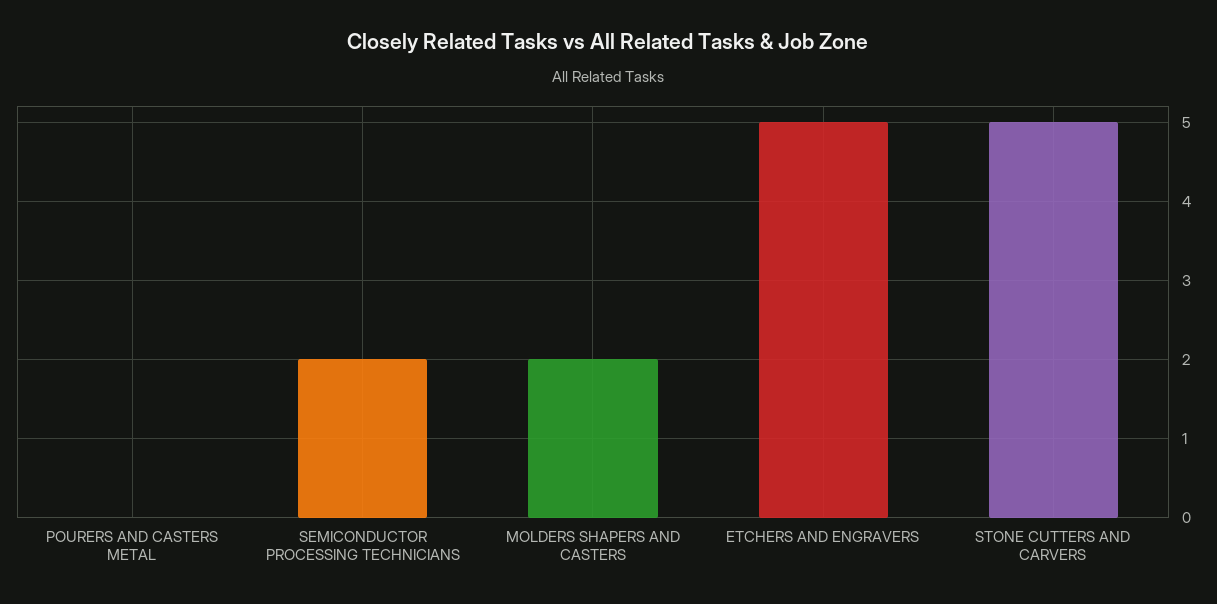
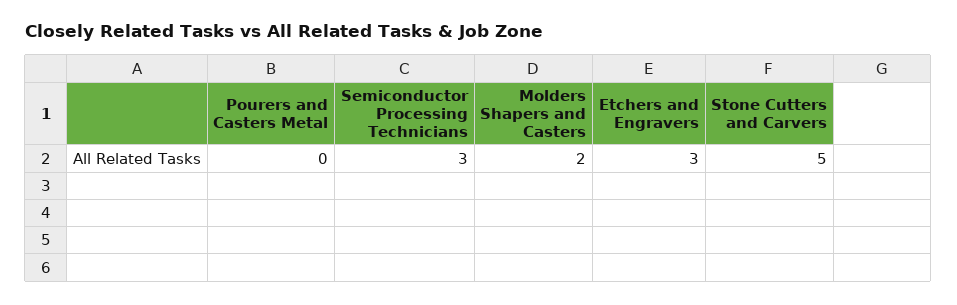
SEMICONDUCTOR PROCESSING TECHNICIANS: 2 -> 3
ETCHERS AND ENGRAVERS: 5 -> 3

